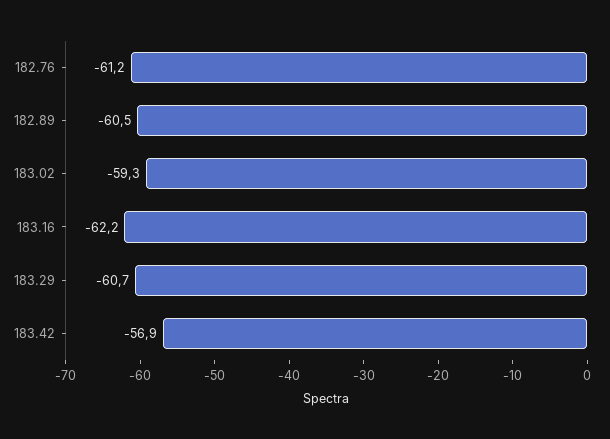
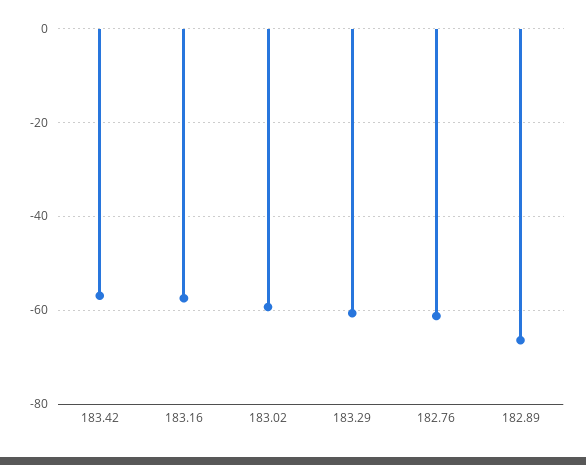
182.89: -60.5 -> -66
183.16: -62.2 -> -58

